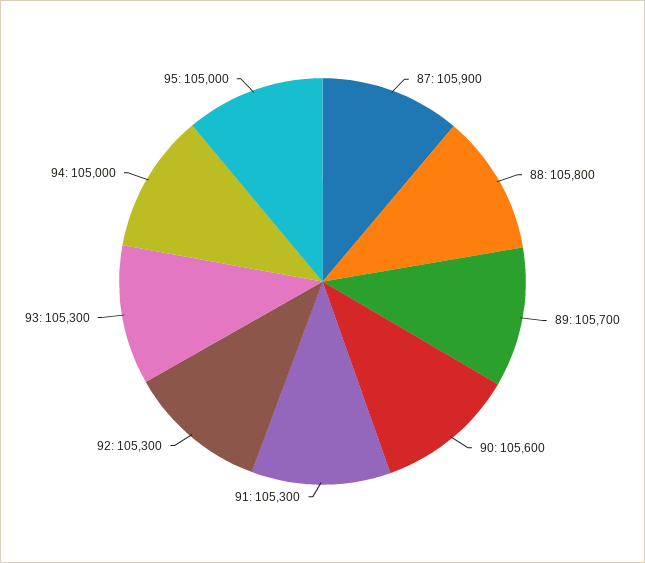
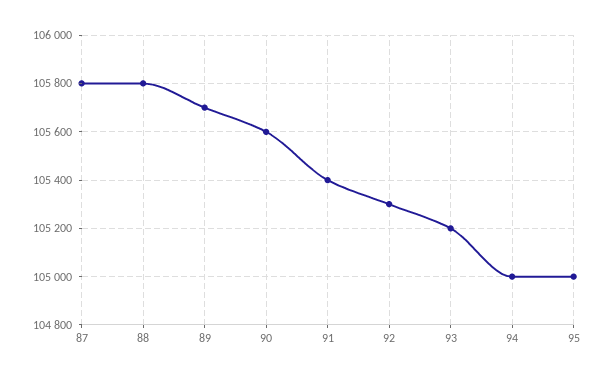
87: 105900 -> 105800
91: 105300 -> 105400
93: 105300 -> 105200

